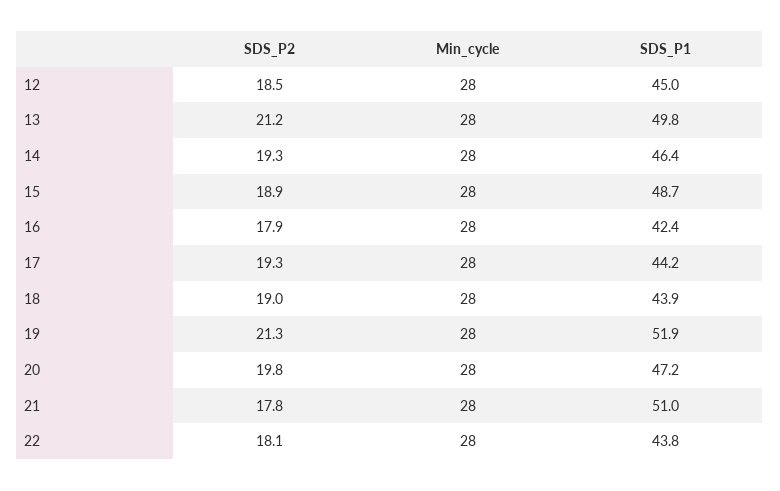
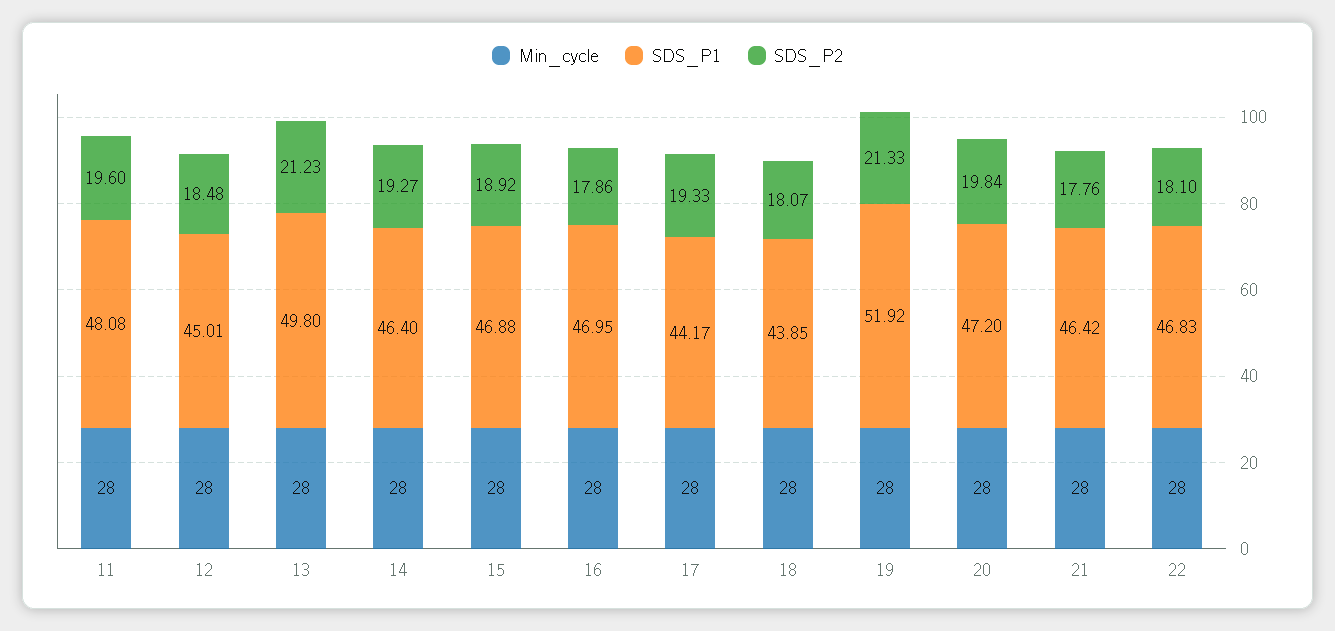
SDS_P1, 15: 48.7 -> 46.88
SDS_P1, 16: 42.4 -> 46.95
SDS_P2, 18: 19 -> 18.07
SDS_P1, 21: 51 -> 46.42
SDS_P1, 22: 43.8 -> 46.83
Min_cycle, 11: none -> 28
SDS_P1, 11: none -> 48.08
SDS_P2, 11: none -> 19.6

